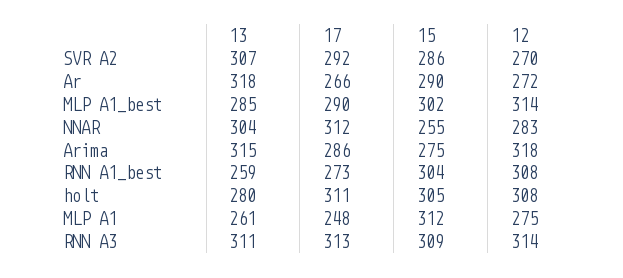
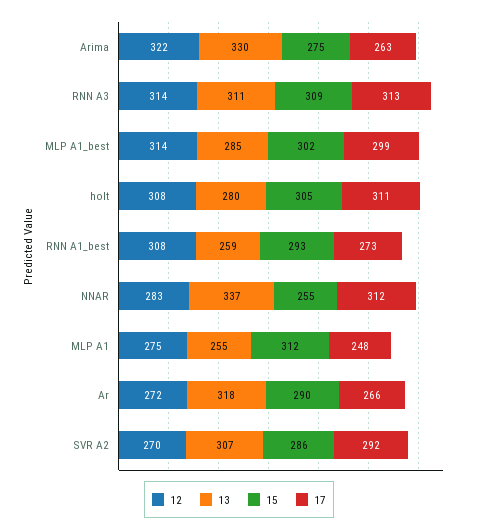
17, MLP A1_best: 290 -> 299
13, NNAR: 304 -> 337
13, Arima: 315 -> 330
17, Arima: 286 -> 263
12, Arima: 318 -> 322
15, RNN A1_best: 304 -> 293
13, MLP A1: 261 -> 255

